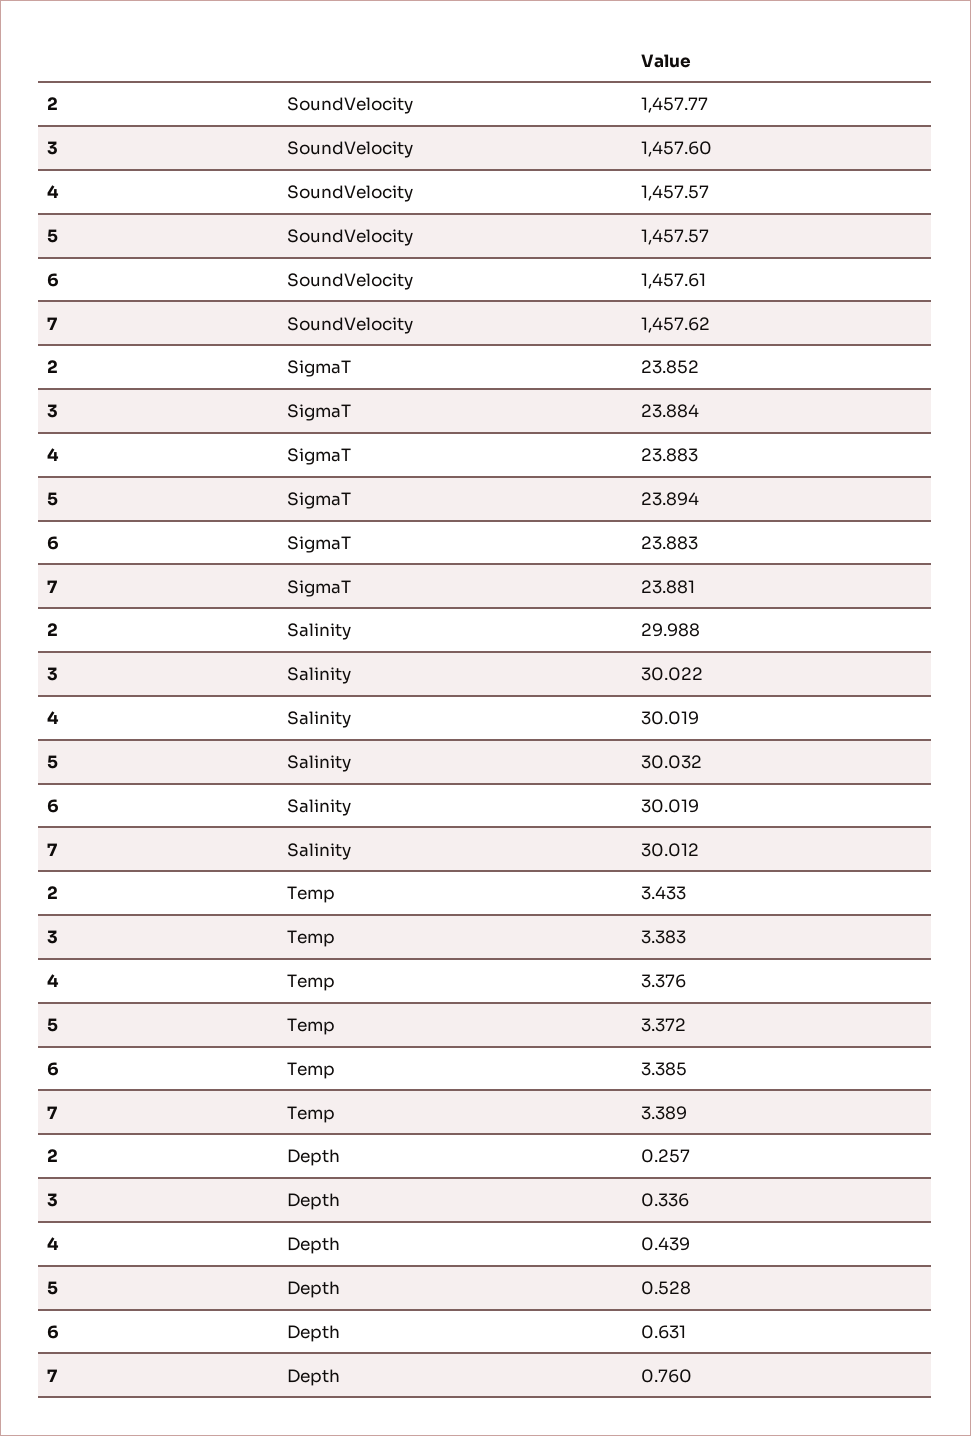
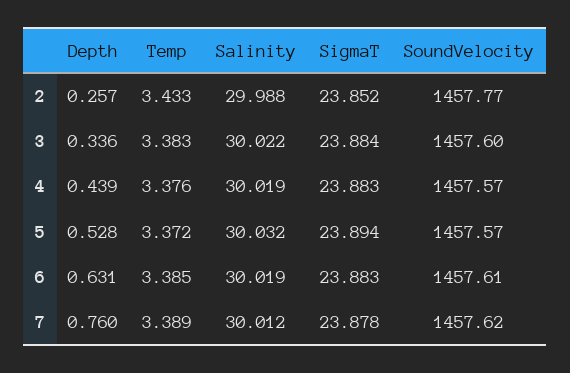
7, SigmaT: 23.881 -> 23.878

